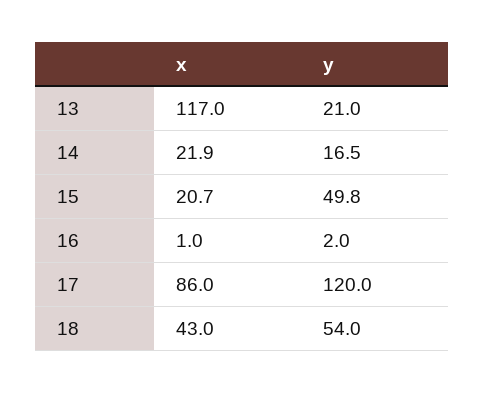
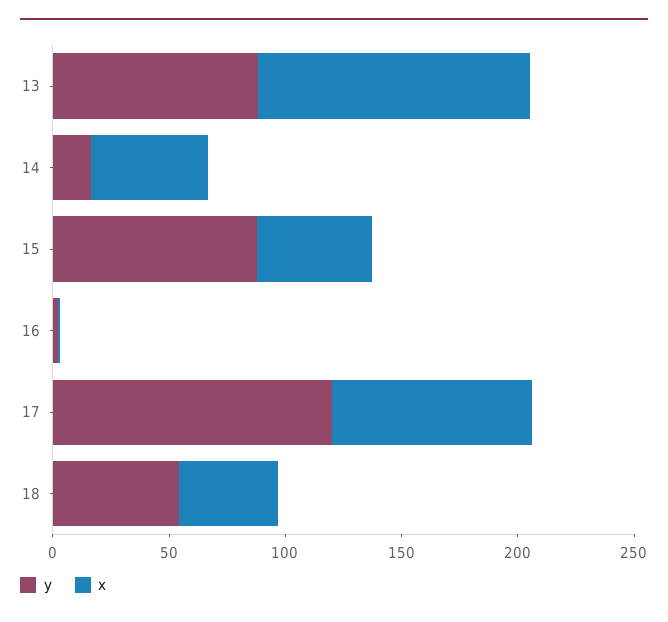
y, 13: 21 -> 90
x, 14: 21.9 -> 50
x, 15: 20.7 -> 50
y, 15: 49.8 -> 90

